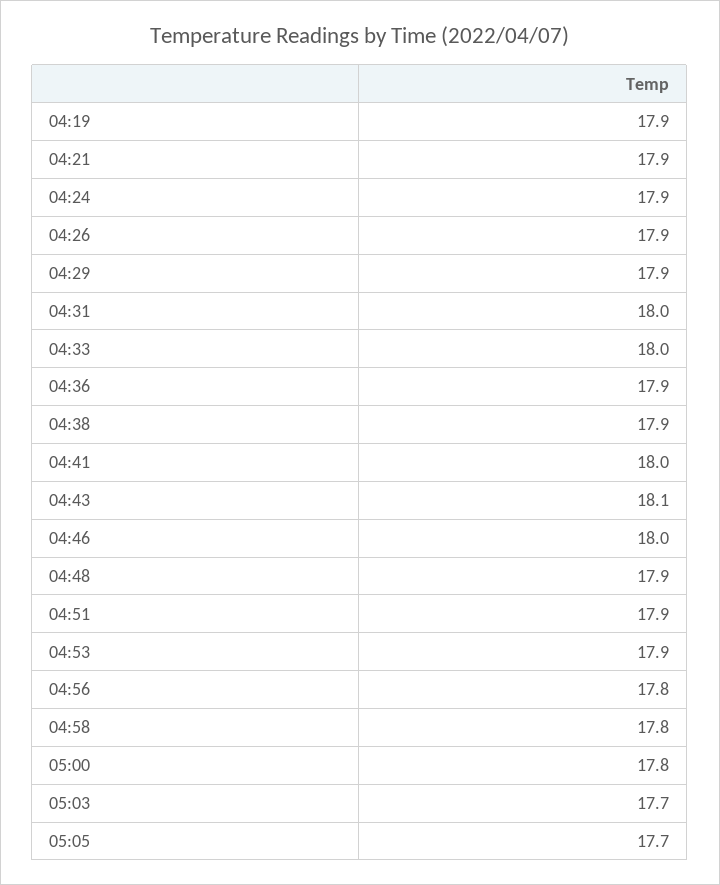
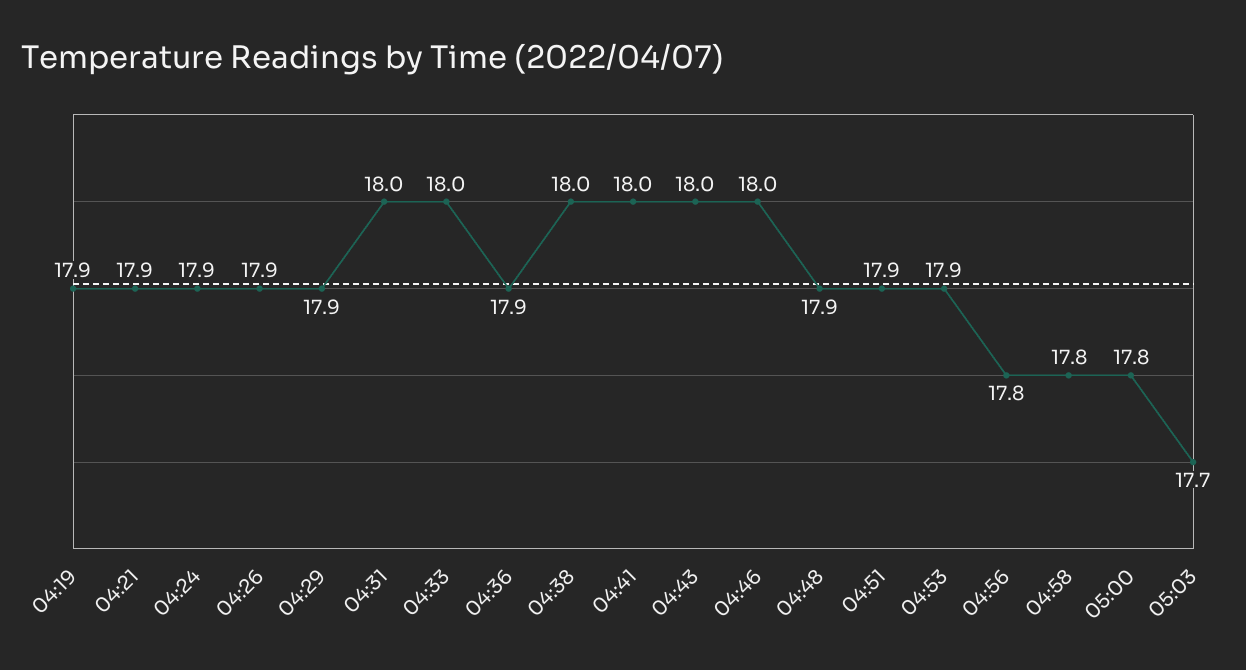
04:38: 17.9 -> 18
04:43: 18.1 -> 18
05:05: 17.7 -> none

